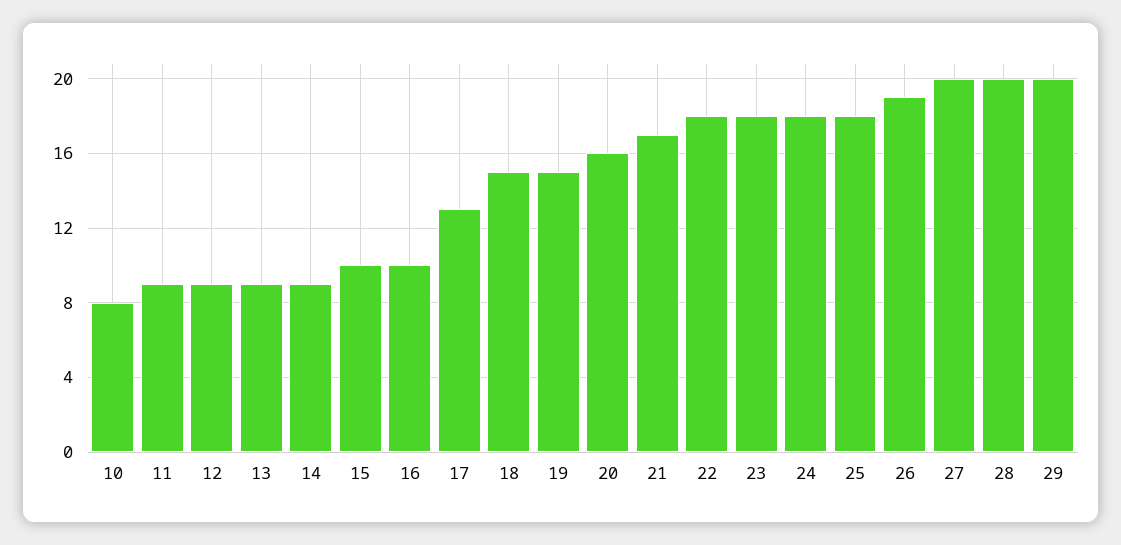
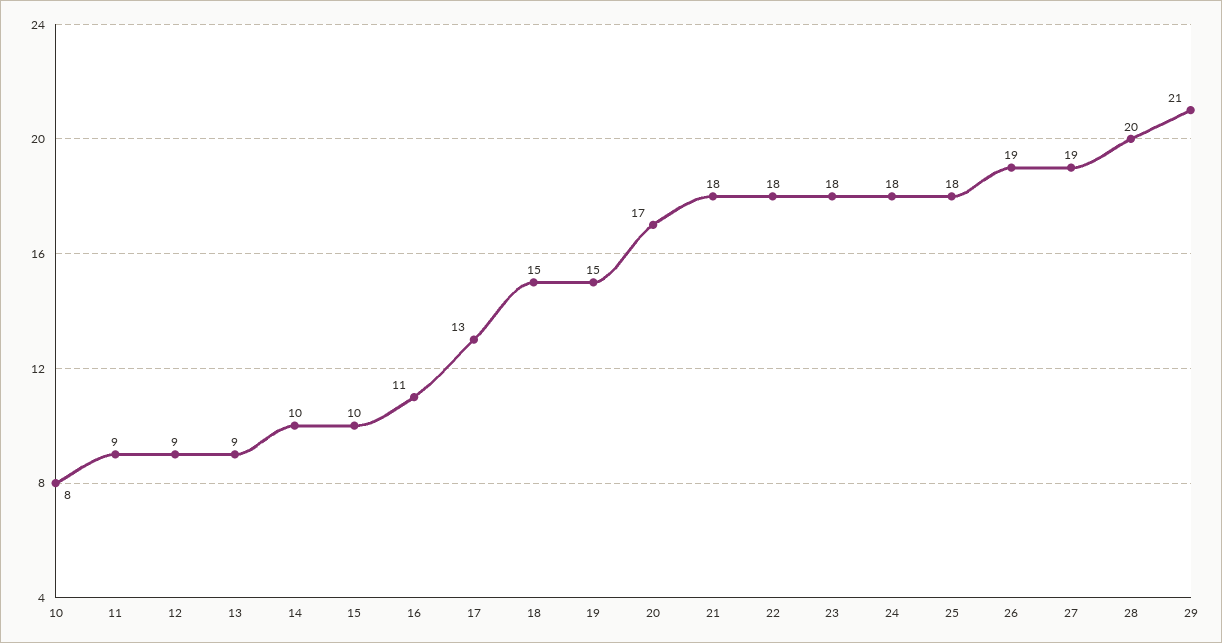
14: 9 -> 10
16: 10 -> 11
20: 16 -> 17
21: 17 -> 18
27: 20 -> 19
29: 20 -> 21

